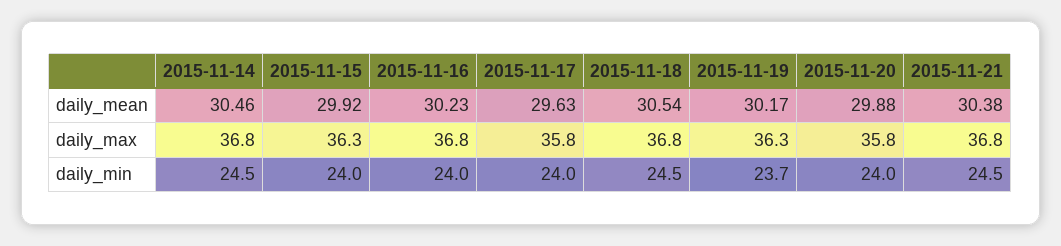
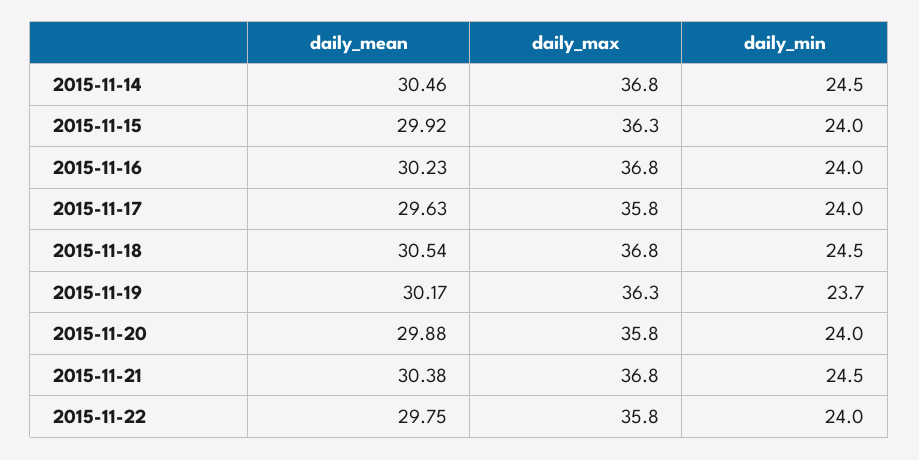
2015-11-22, daily_mean: none -> 29.75
2015-11-22, daily_max: none -> 35.8
2015-11-22, daily_min: none -> 24

